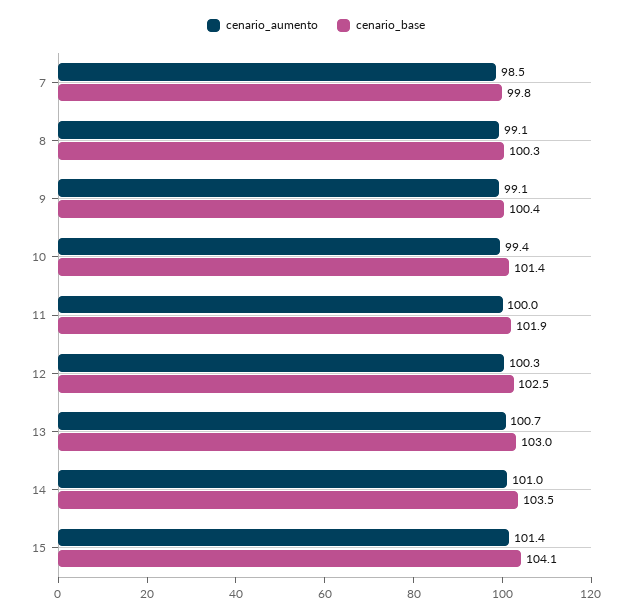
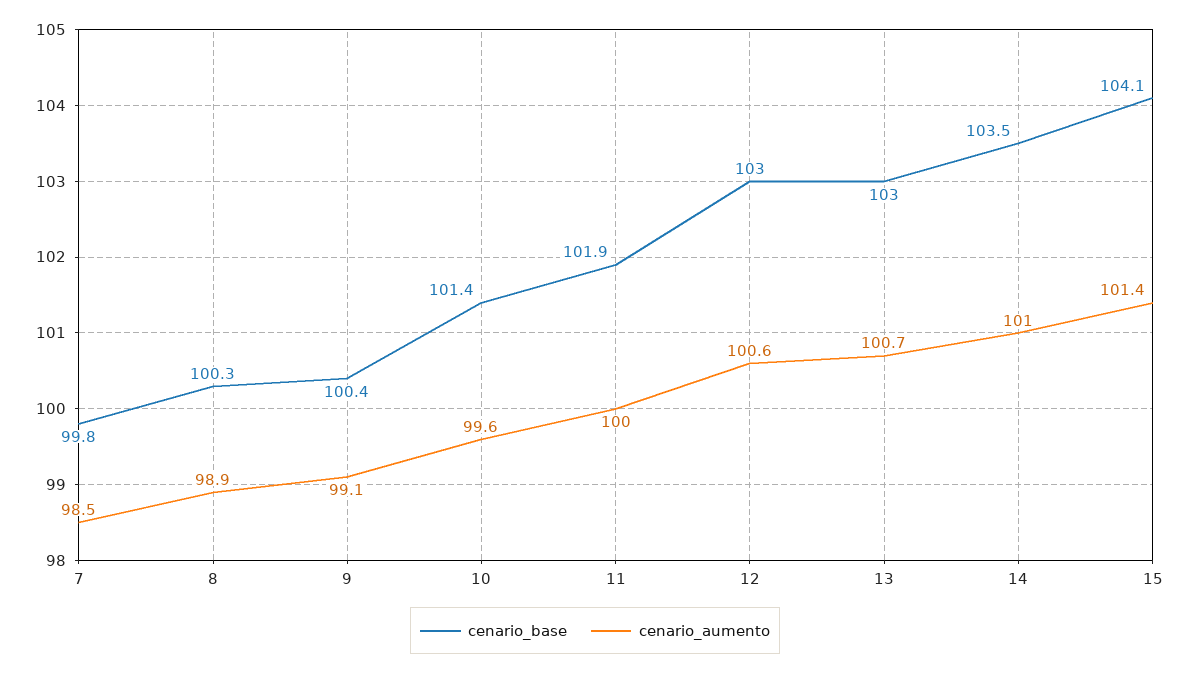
cenario_aumento, 8: 99.1 -> 98.9
cenario_aumento, 10: 99.4 -> 99.6
cenario_aumento, 12: 100.3 -> 100.6
cenario_base, 12: 102.5 -> 103

